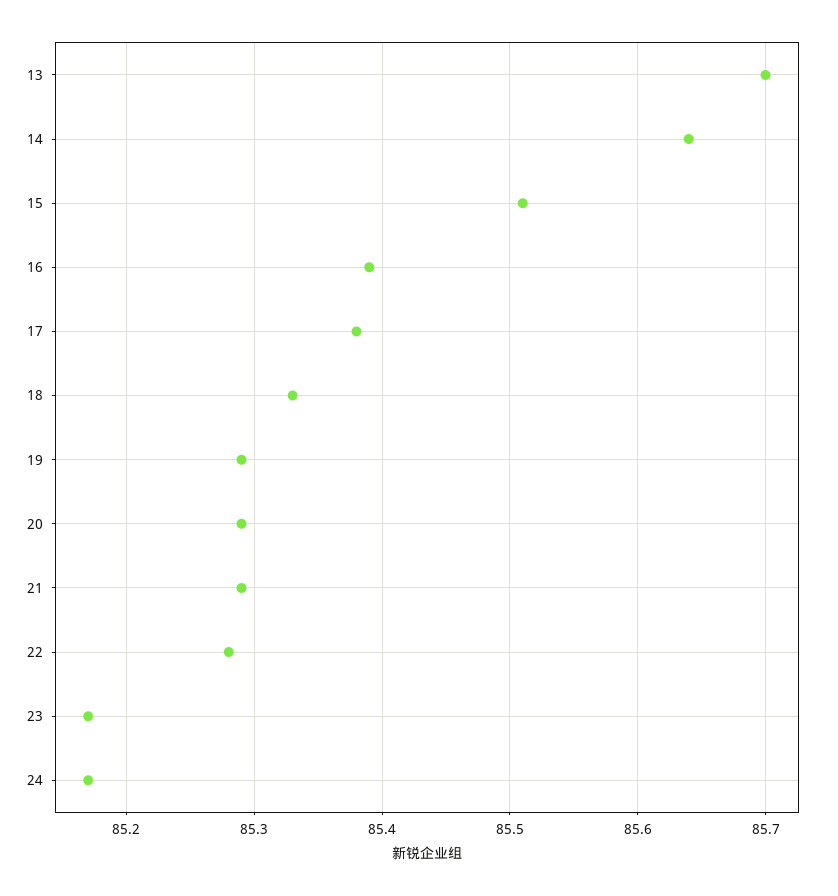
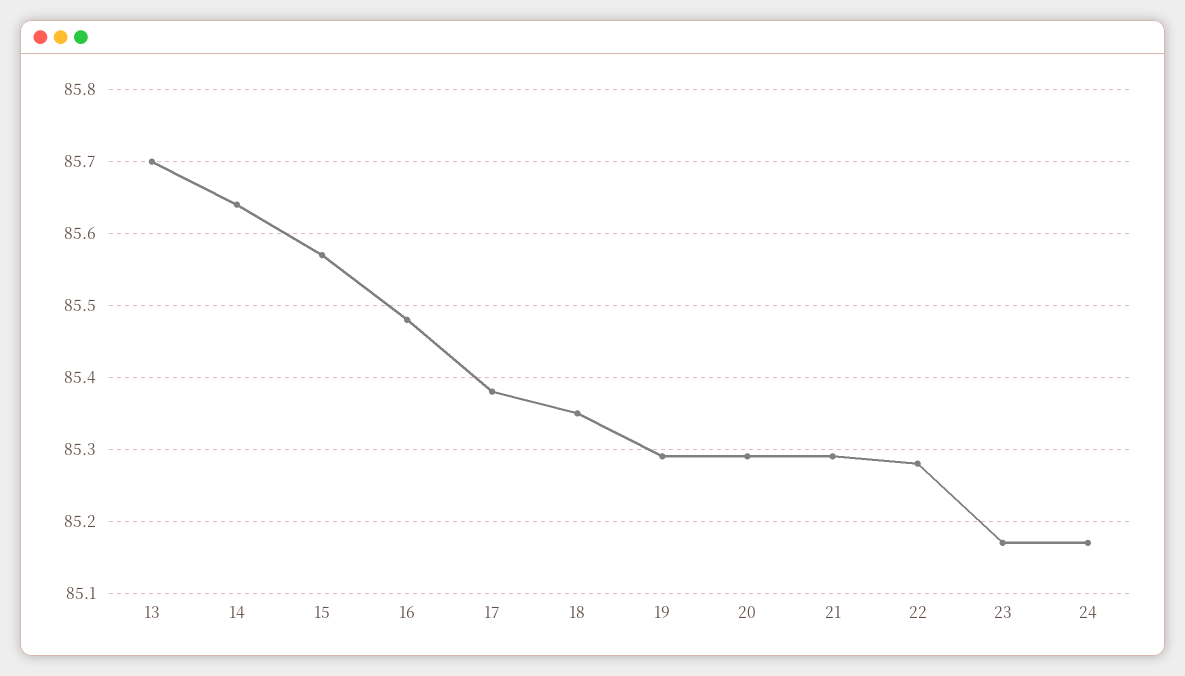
15: 85.51 -> 85.57
16: 85.39 -> 85.48
18: 85.33 -> 85.35

